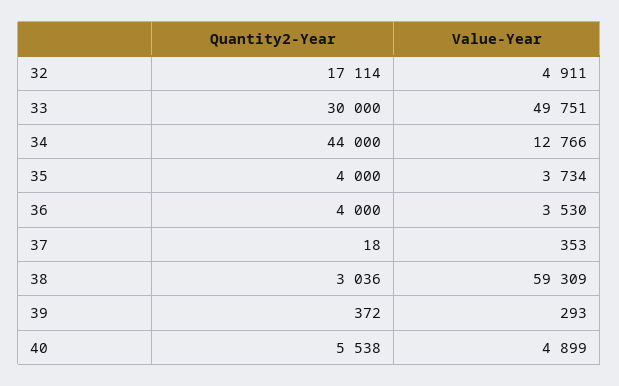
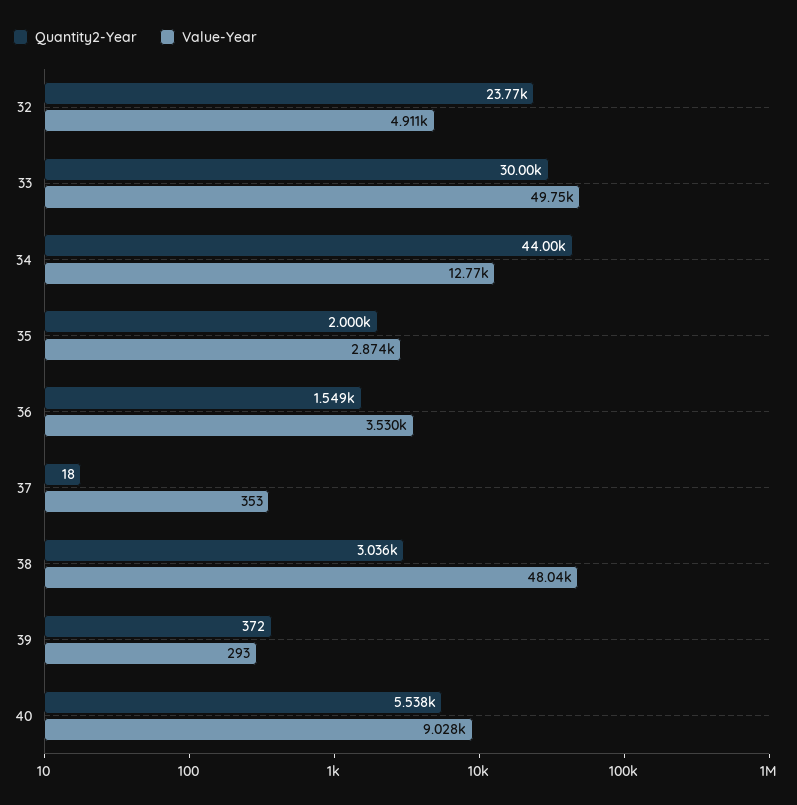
Quantity2-Year, 32: 17114 -> 23770
Quantity2-Year, 35: 4000 -> 2000
Value-Year, 35: 3734 -> 2874
Quantity2-Year, 36: 4000 -> 1549
Value-Year, 38: 59309 -> 48040
Value-Year, 40: 4899 -> 9028

